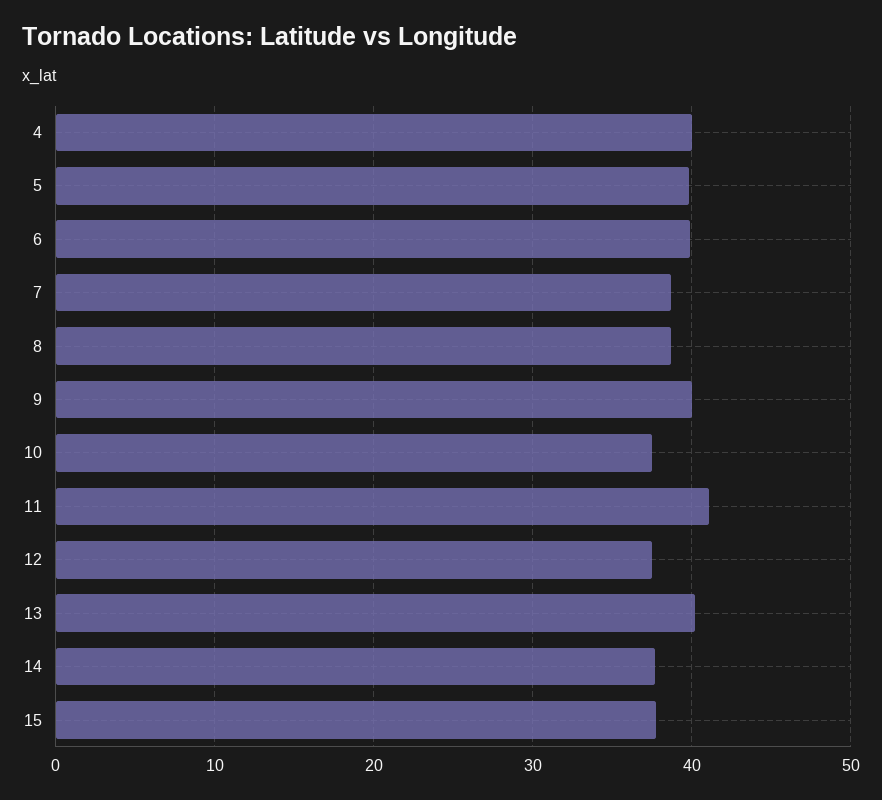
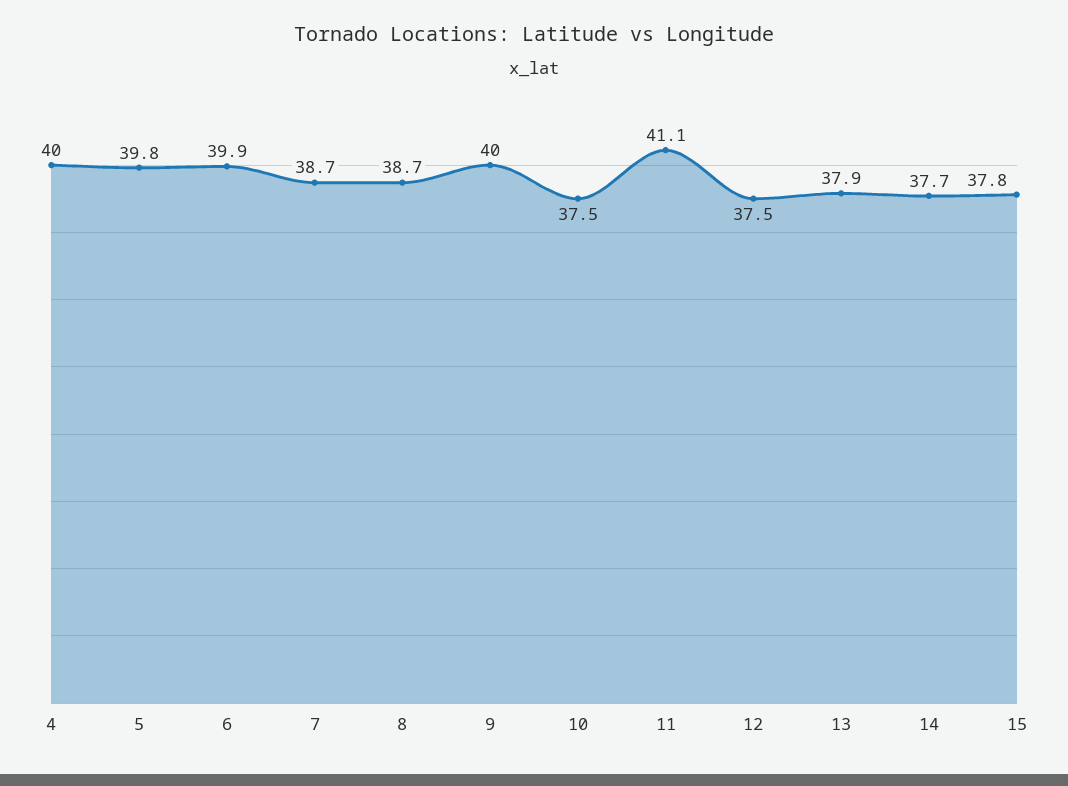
13: 40 -> 37.9

